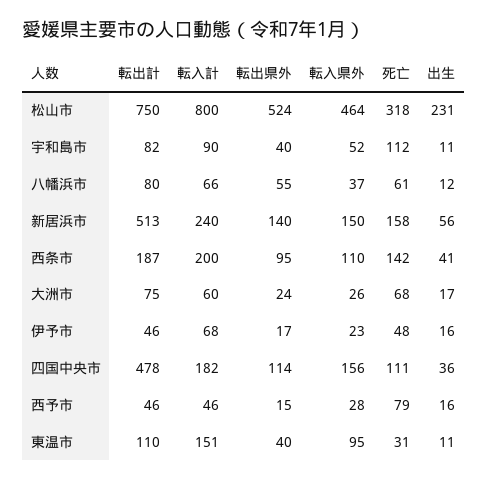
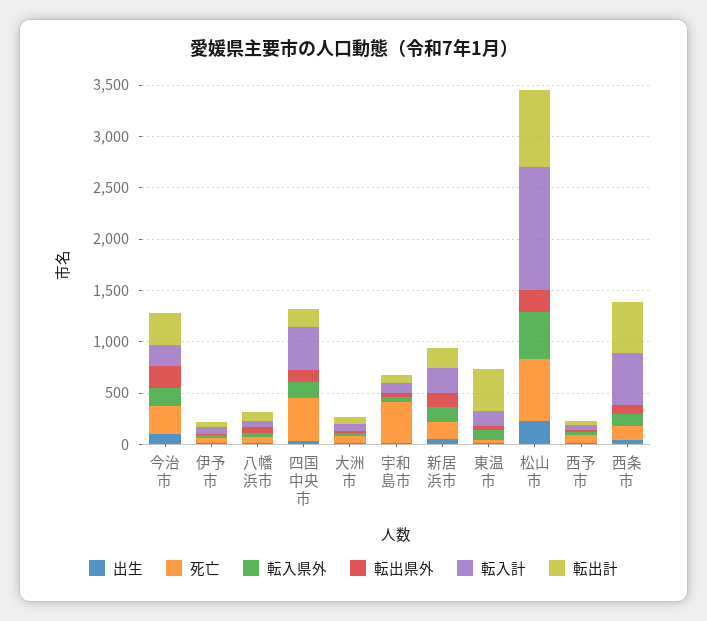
転入計, 松山市: 800 -> 1200
転出県外, 松山市: 524 -> 200
死亡, 松山市: 318 -> 600
死亡, 宇和島市: 112 -> 400
転出計, 新居浜市: 513 -> 200
転出計, 西条市: 187 -> 500
転入計, 西条市: 200 -> 500
転出計, 四国中央市: 478 -> 200
転入計, 四国中央市: 182 -> 400
死亡, 四国中央市: 111 -> 400
転出計, 東温市: 110 -> 400
出生, 今治市: none -> 100
死亡, 今治市: none -> 300
転入県外, 今治市: none -> 200
転出県外, 今治市: none -> 200
転入計, 今治市: none -> 200
転出計, 今治市: none -> 300

